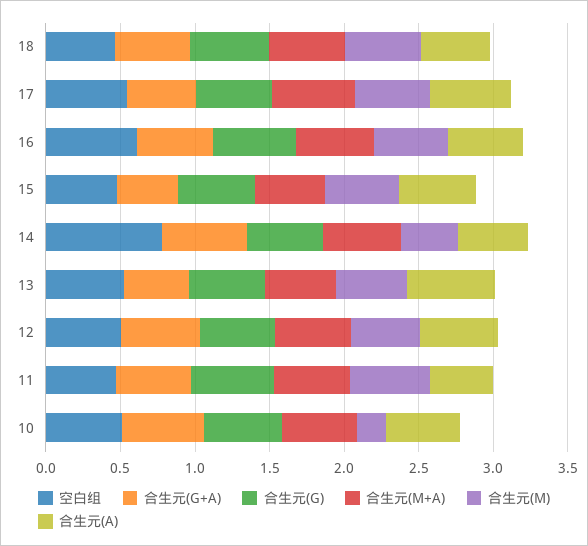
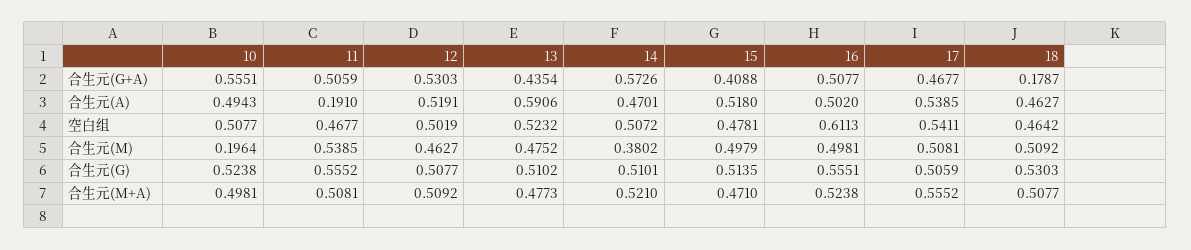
合生元(G+A), 18: 0.5 -> 0.1787
空白组, 14: 0.8 -> 0.5072
合生元(A), 11: 0.4 -> 0.191

